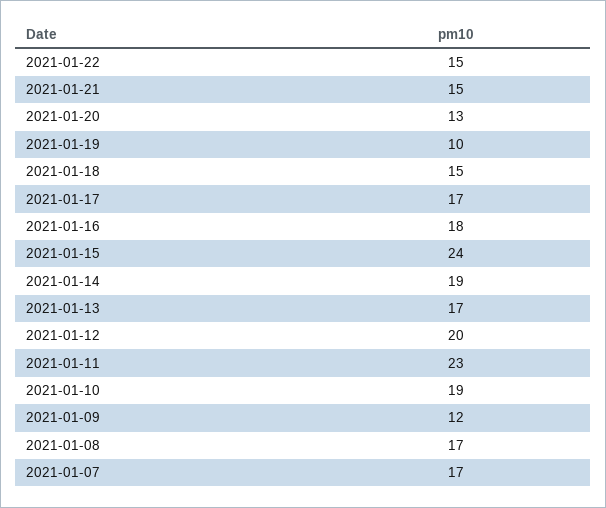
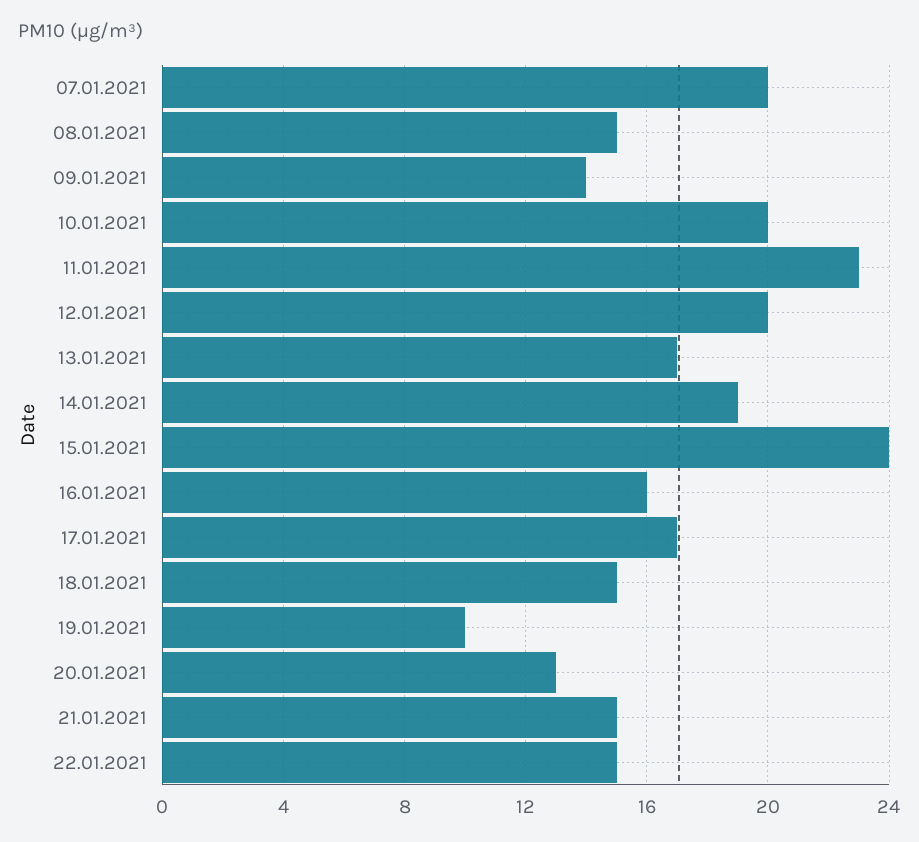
2021-01-16: 18 -> 16
2021-01-10: 19 -> 20
2021-01-09: 12 -> 14
2021-01-08: 17 -> 15
2021-01-07: 17 -> 20

